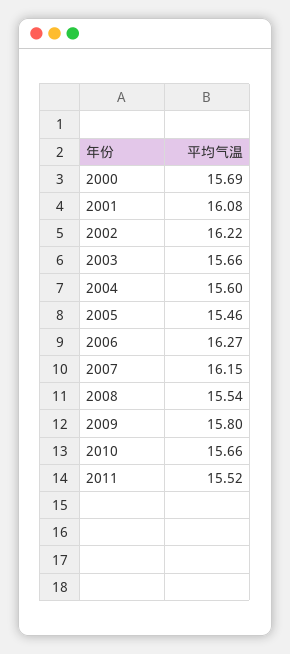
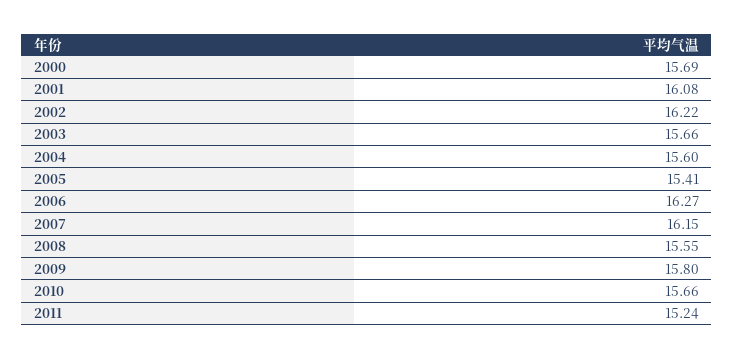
2005: 15.46 -> 15.41
2008: 15.54 -> 15.55
2011: 15.52 -> 15.24

